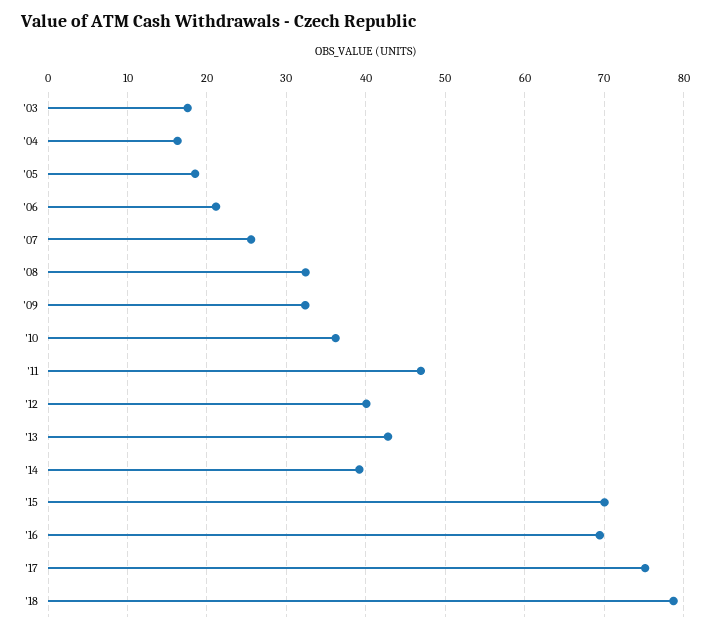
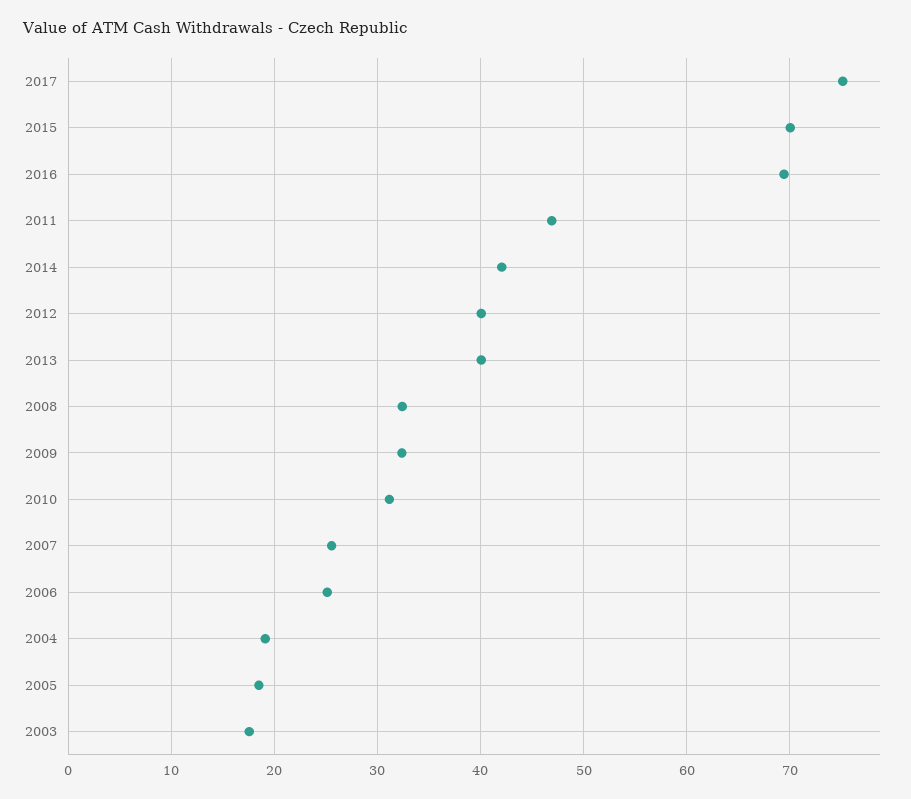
'04: 16 -> 19
'06: 21 -> 25
'10: 36 -> 31
'13: 43 -> 40
'14: 39 -> 42
'18: 79 -> none

